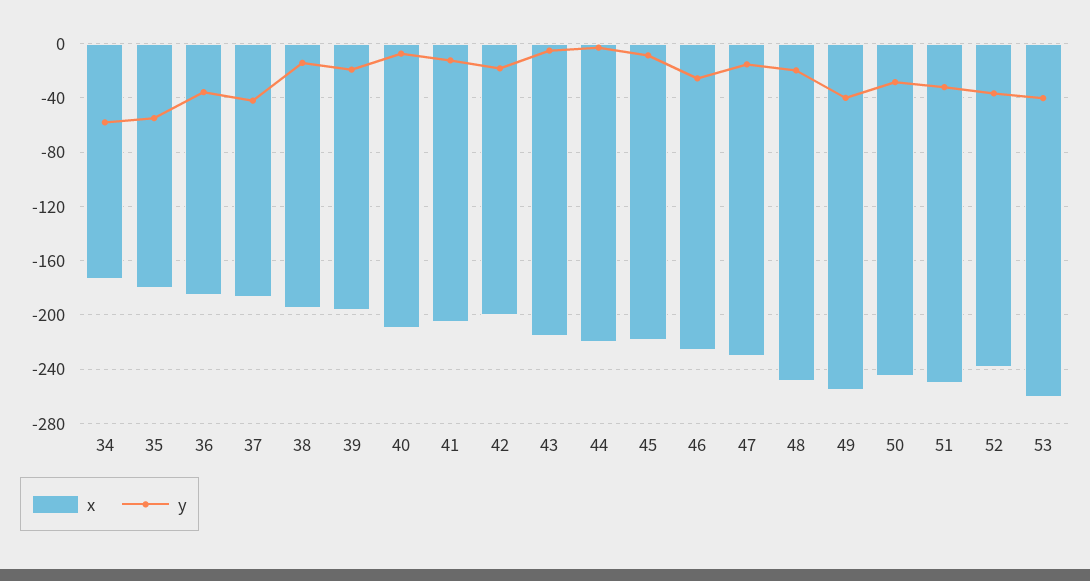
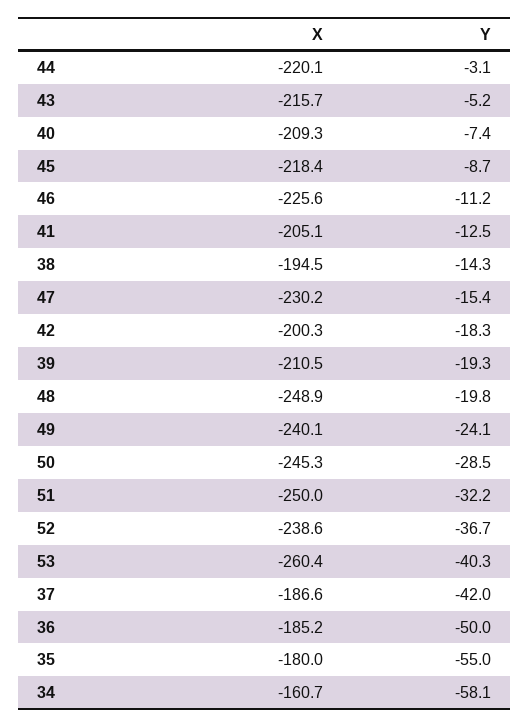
x, 34: -175 -> -160.7
y, 36: -35 -> -50
x, 39: -195 -> -210.5
y, 46: -25 -> -11.2
x, 49: -255 -> -240.1
y, 49: -40 -> -24.1

